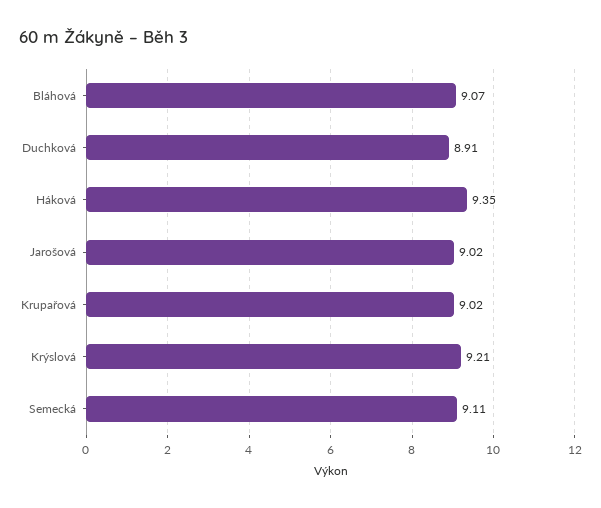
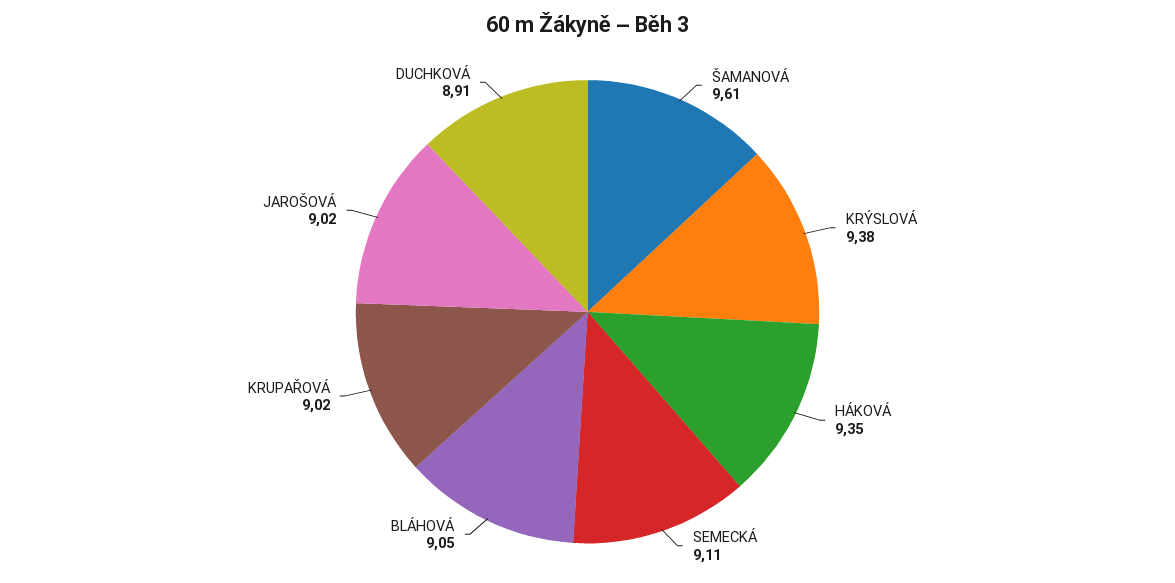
Bláhová: 9.07 -> 9.05
Krýslová: 9.21 -> 9.38
ŠAMANOVÁ: none -> 9.61

